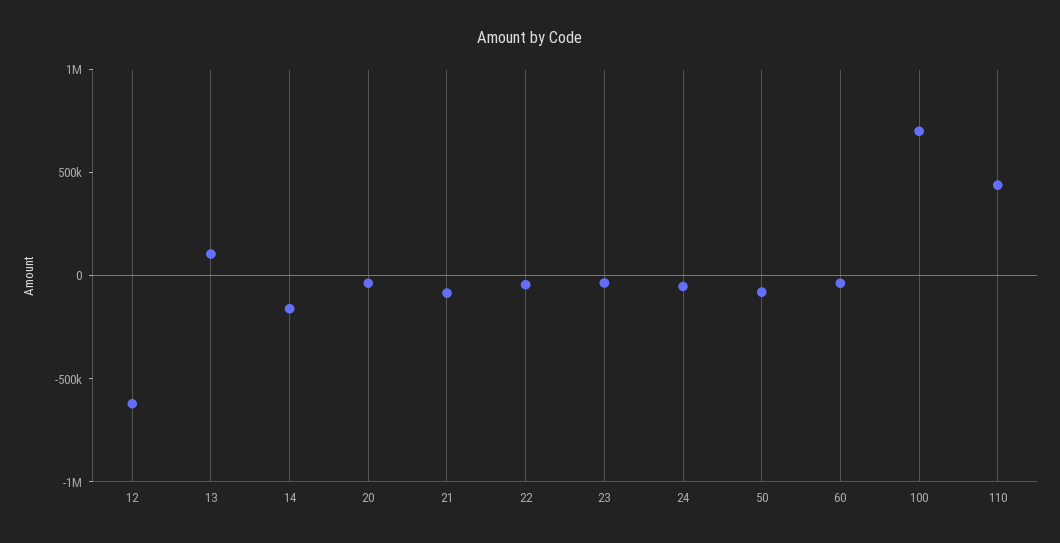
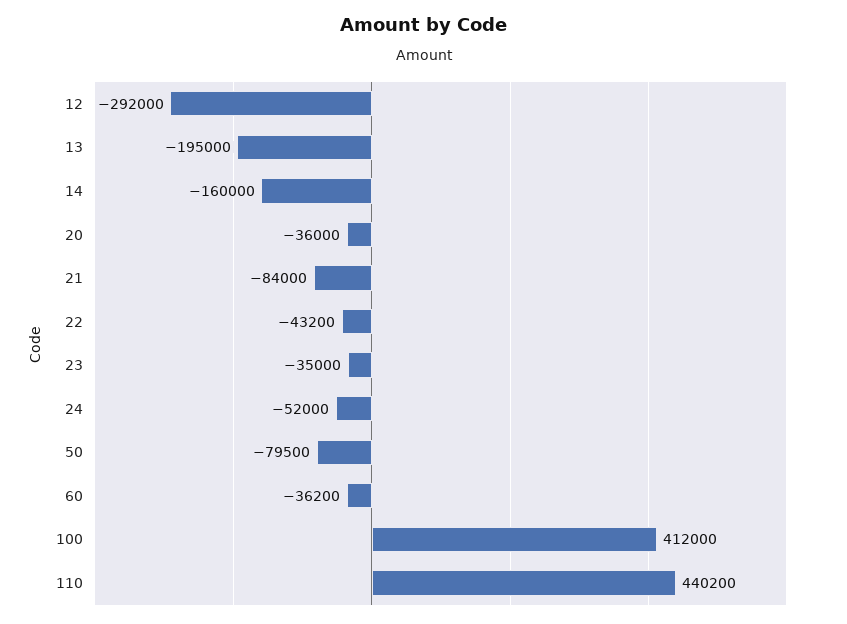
12: -600000 -> -292000
13: 100000 -> -195000
100: 700000 -> 412000

